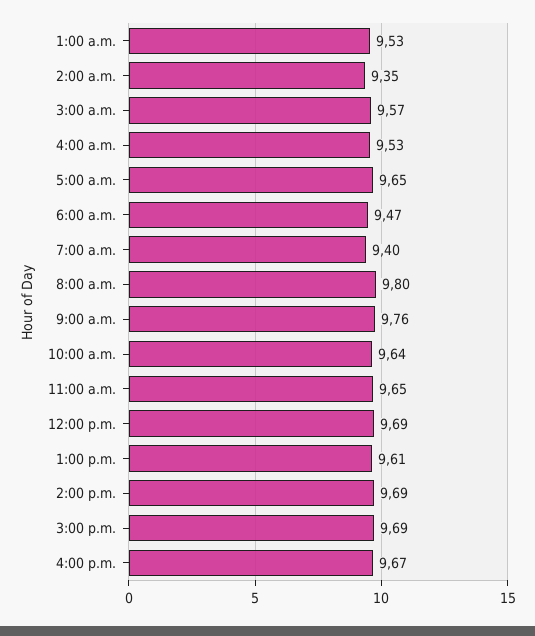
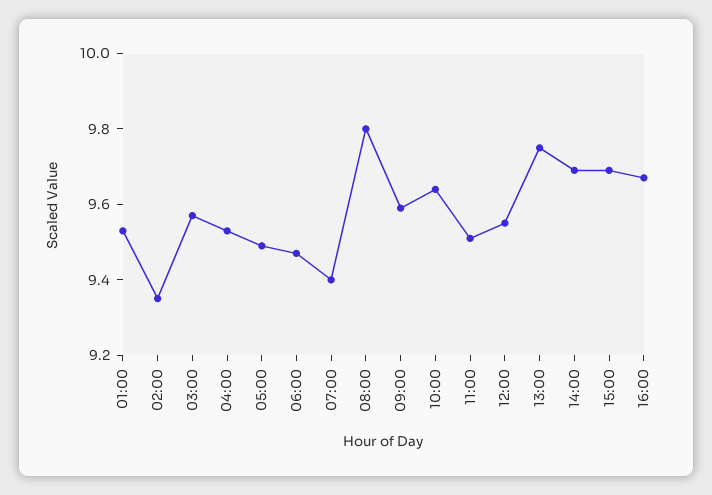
5:00 a.m.: 9.65 -> 9.5
9:00 a.m.: 9.76 -> 9.6
11:00 a.m.: 9.65 -> 9.5
12:00 p.m.: 9.69 -> 9.55
1:00 p.m.: 9.61 -> 9.75

